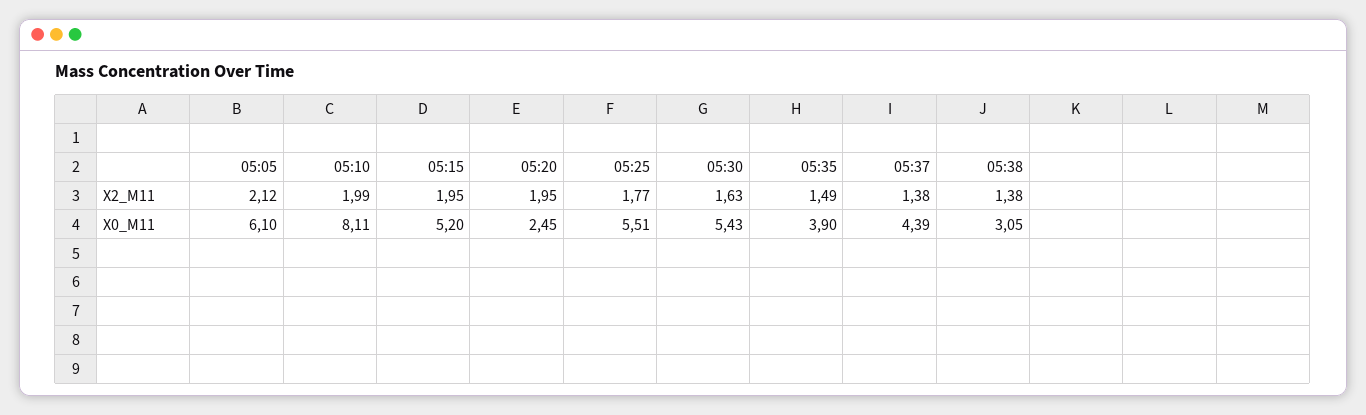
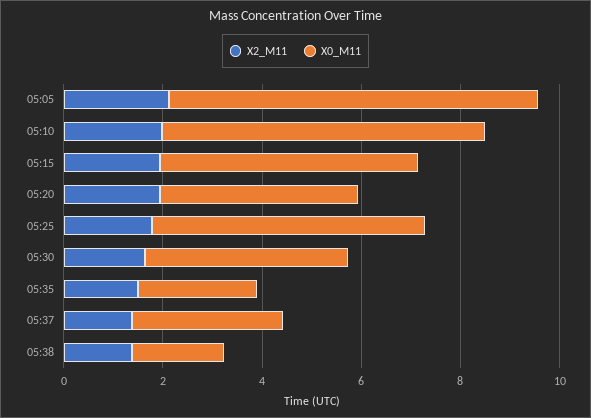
X0_M11, 05:05: 6.1 -> 7.5
X0_M11, 05:10: 8.11 -> 6.5
X0_M11, 05:20: 2.45 -> 4
X0_M11, 05:30: 5.43 -> 4
X0_M11, 05:35: 3.9 -> 2.5
X0_M11, 05:37: 4.39 -> 3
X0_M11, 05:38: 3.05 -> 2

